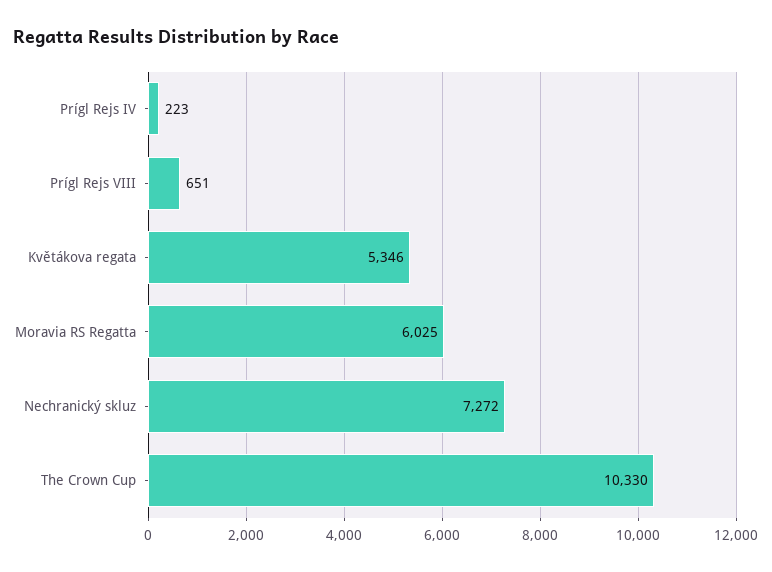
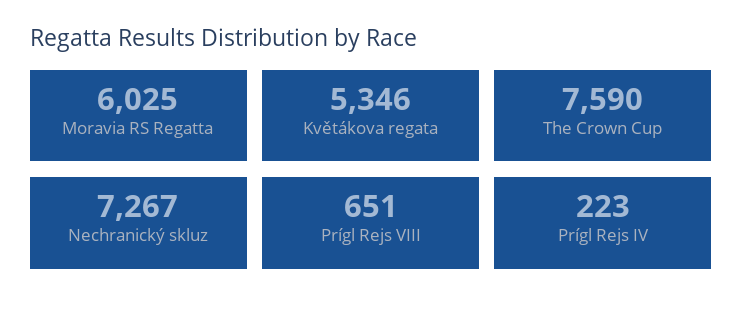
Nechranický skluz: 7272 -> 7267
The Crown Cup: 10330 -> 7590

